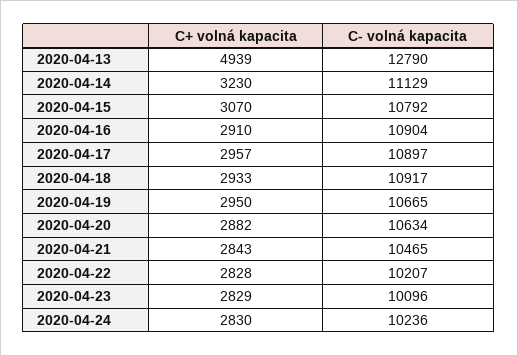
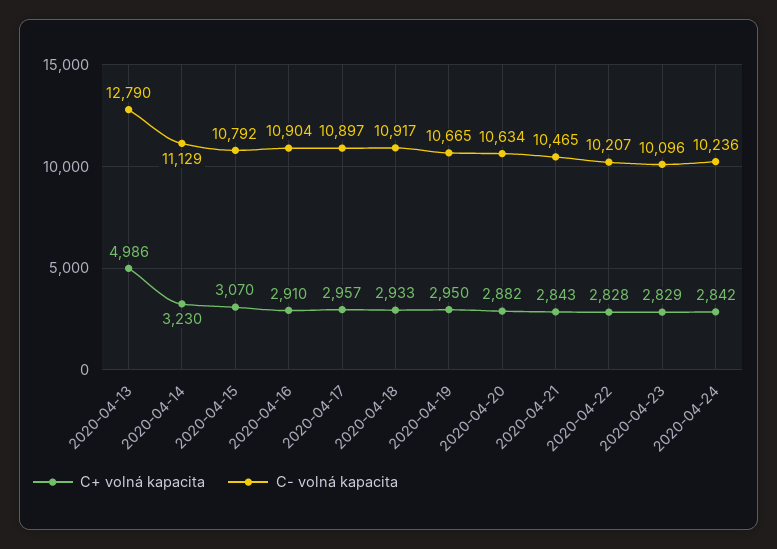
C+ volná kapacita, 2020-04-13: 4939 -> 4986
C+ volná kapacita, 2020-04-24: 2830 -> 2842

